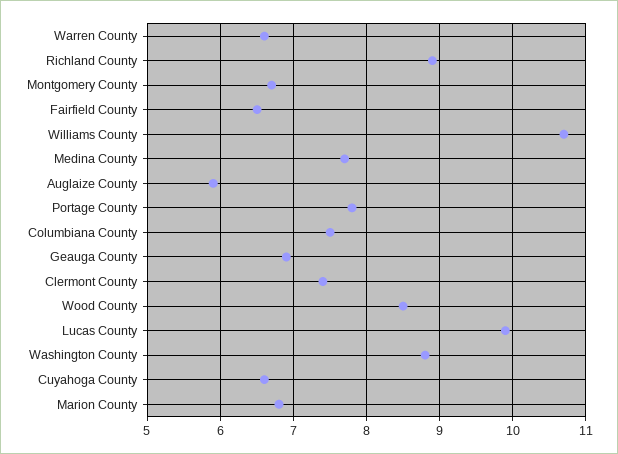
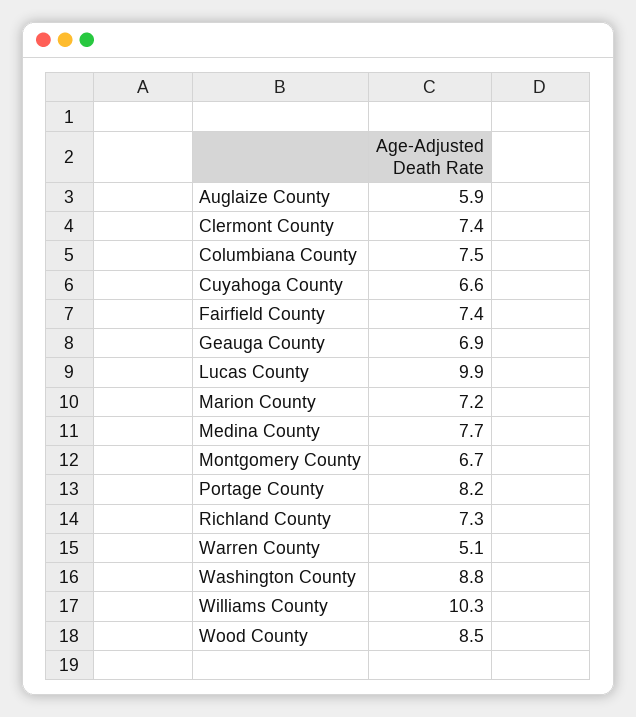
Warren County: 6.6 -> 5.1
Richland County: 8.9 -> 7.3
Fairfield County: 6.5 -> 7.4
Williams County: 10.7 -> 10.3
Portage County: 7.8 -> 8.2
Marion County: 6.8 -> 7.2

